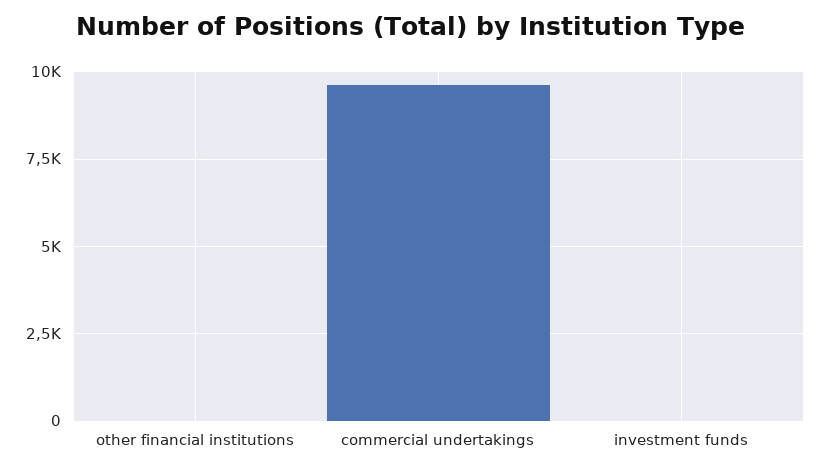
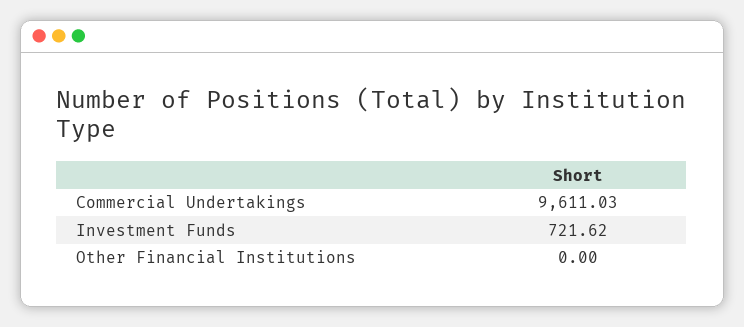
investment funds: 0 -> 721.62

